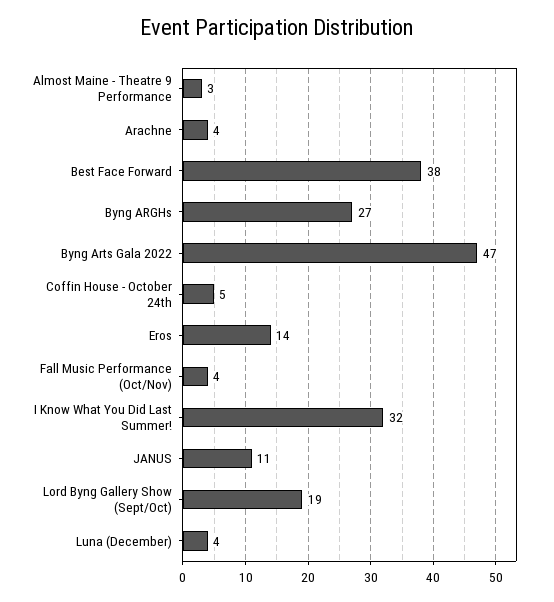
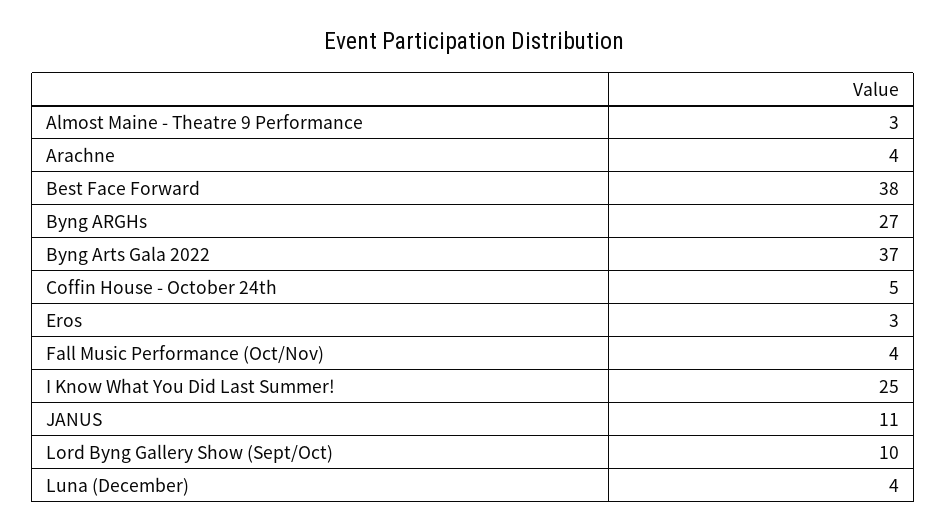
Byng Arts Gala 2022: 47 -> 37
Eros: 14 -> 3
I Know What You Did Last Summer!: 32 -> 25
Lord Byng Gallery Show (Sept/Oct): 19 -> 10

